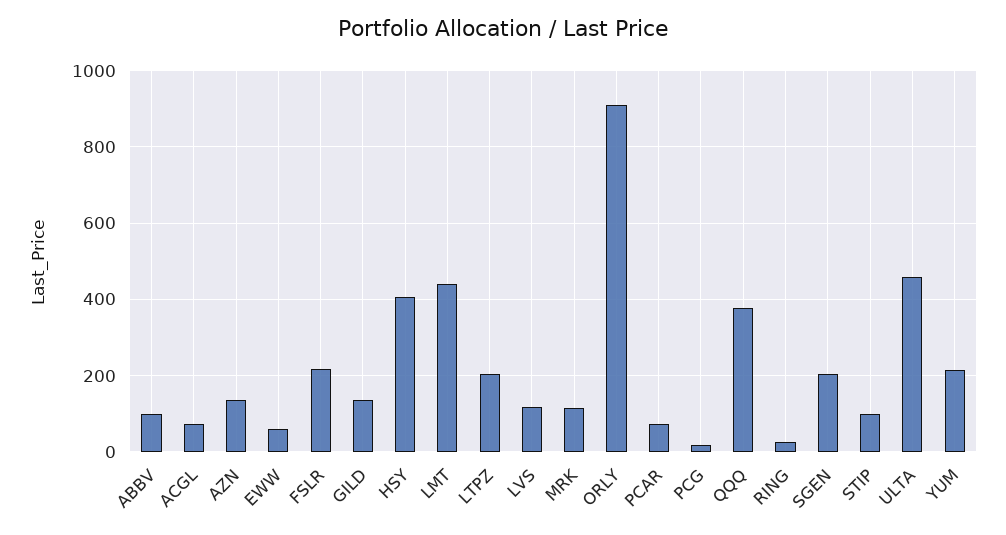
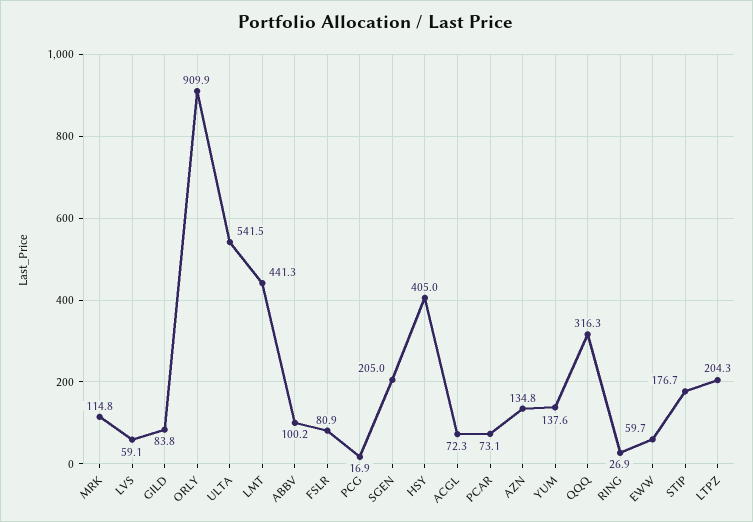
FSLR: 220 -> 80.9
GILD: 140 -> 83.8
LVS: 120 -> 59.1
QQQ: 380 -> 316.3
STIP: 100 -> 176.7
ULTA: 460 -> 541.5
YUM: 220 -> 137.6

